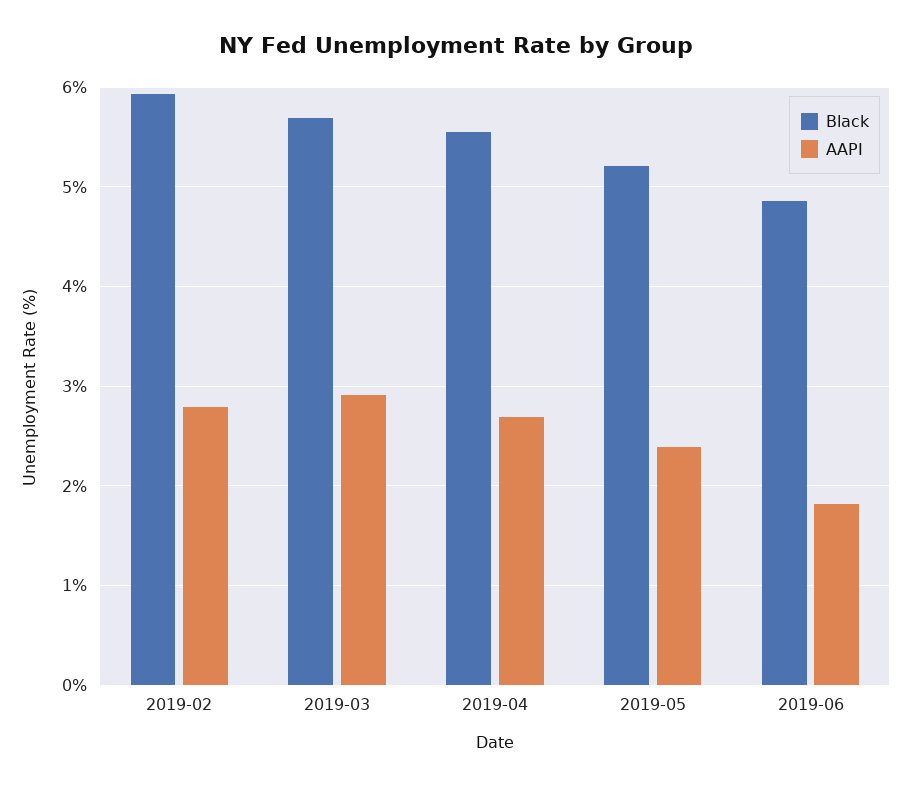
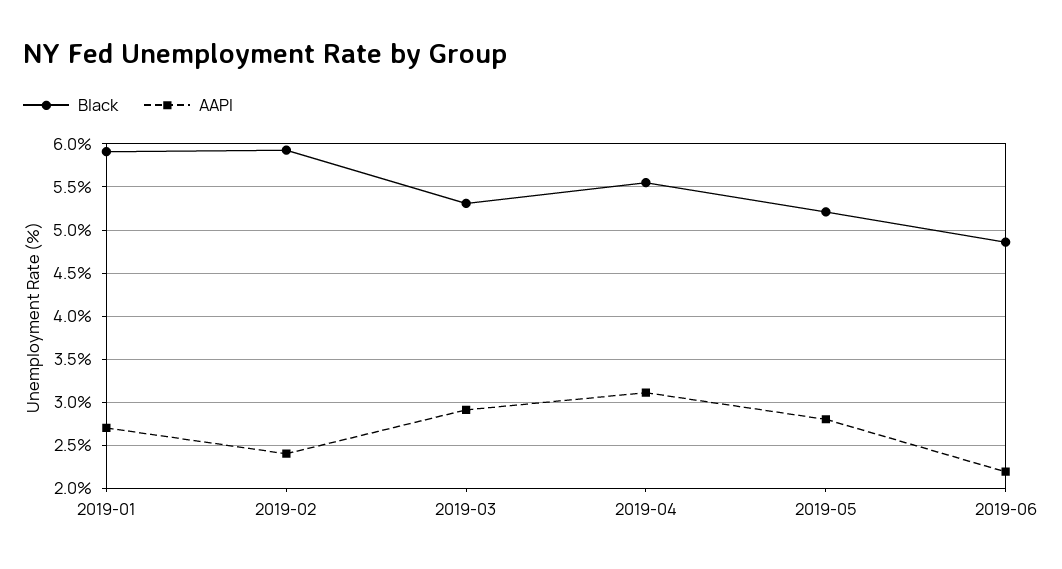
AAPI, 2019-02: 2.8 -> 2.4
Black, 2019-03: 5.7 -> 5.3
AAPI, 2019-04: 2.7 -> 3.1
AAPI, 2019-05: 2.4 -> 2.8
AAPI, 2019-06: 1.8 -> 2.2
Black, 2019-01: none -> 5.9
AAPI, 2019-01: none -> 2.7

